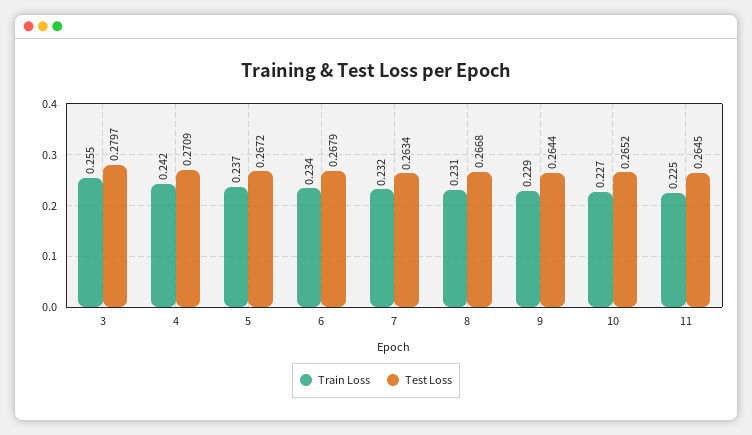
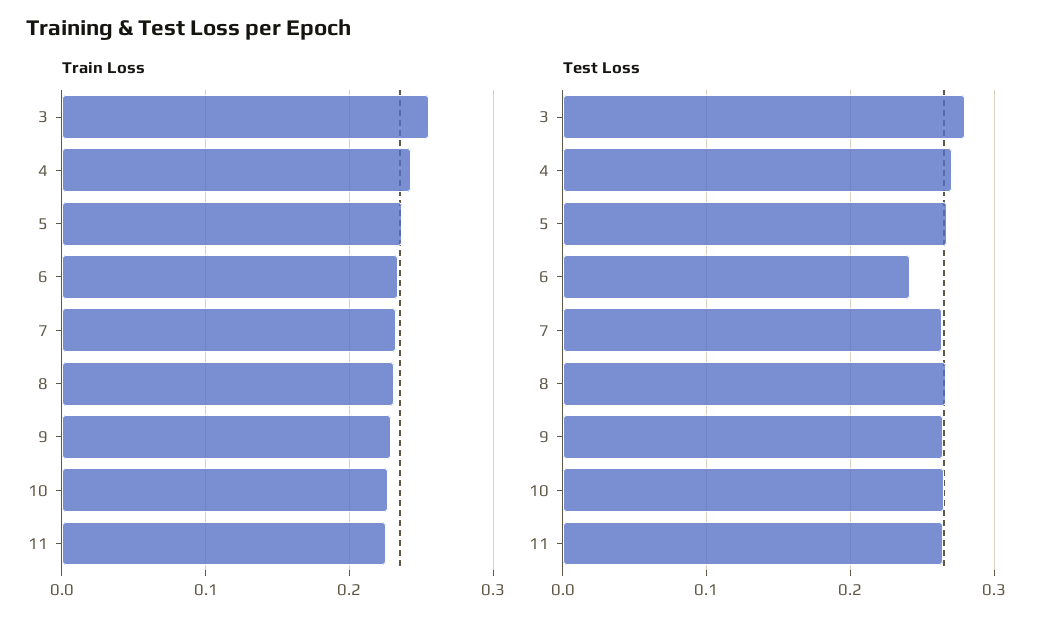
Test Loss, 6: 0.2679 -> 0.24

